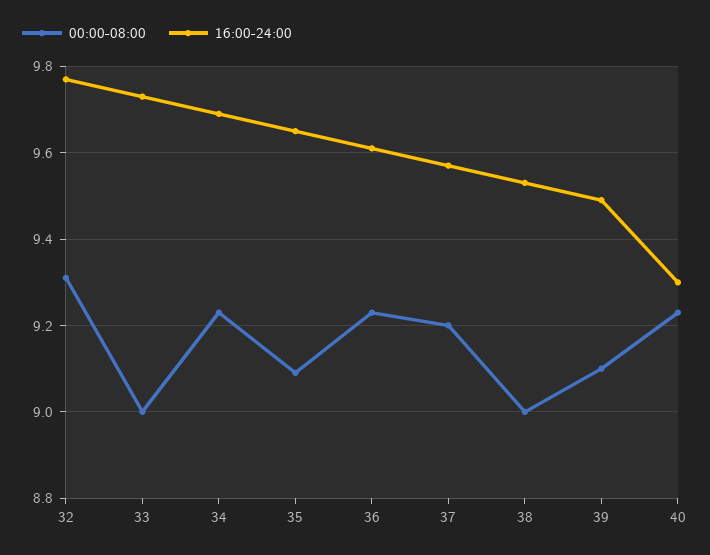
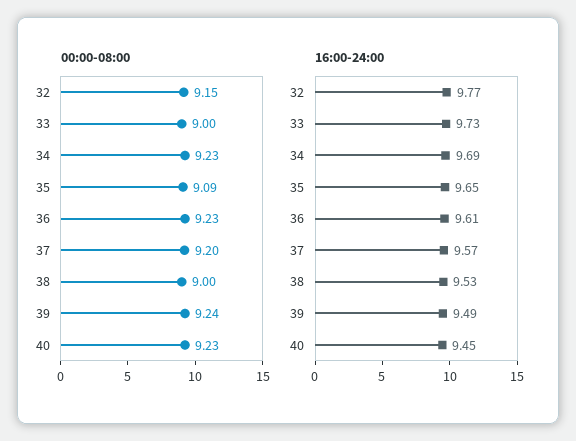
00:00-08:00, 32: 9.3 -> 9.15
00:00-08:00, 39: 9.1 -> 9.24
16:00-24:00, 40: 9.3 -> 9.45

